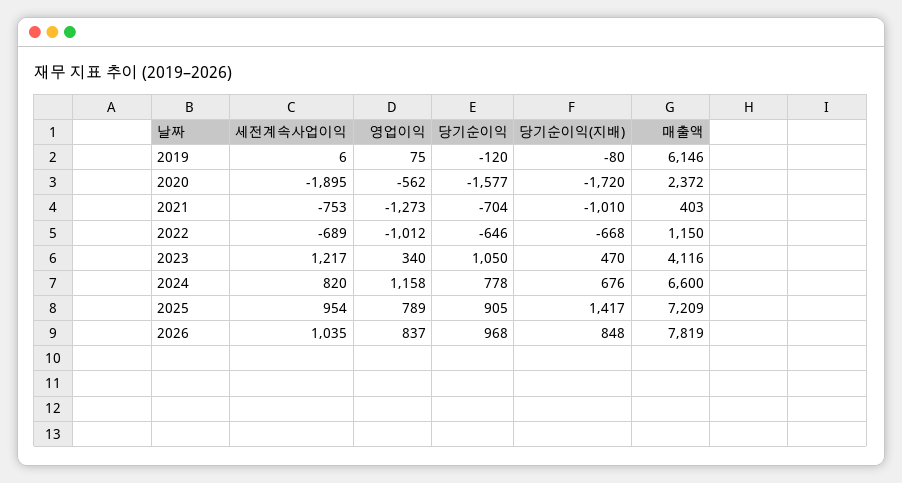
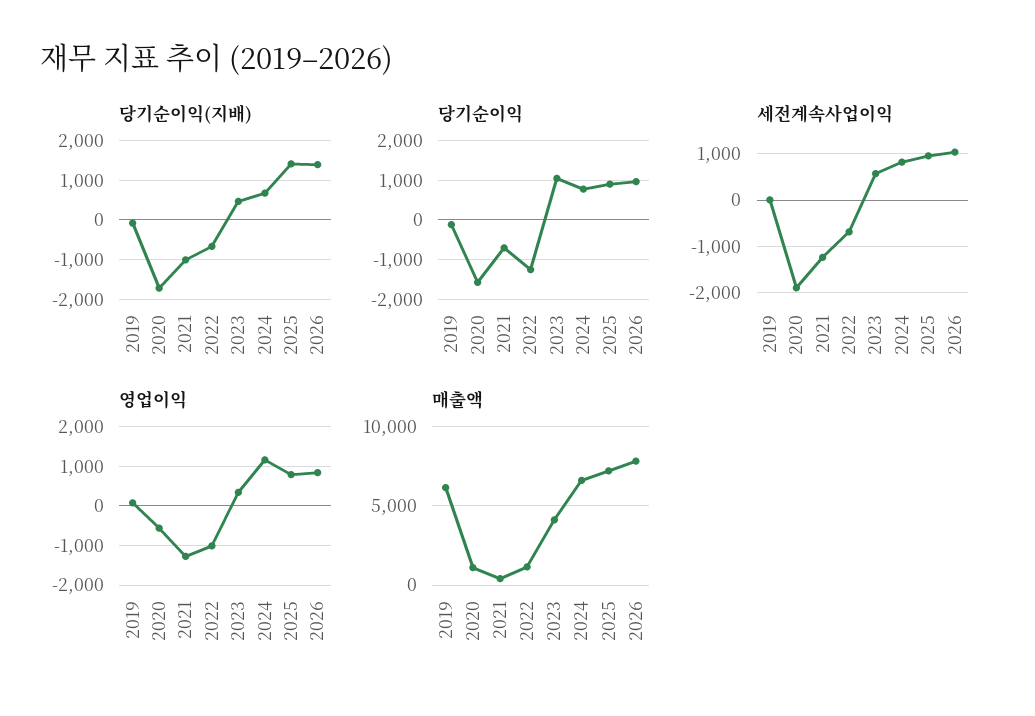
매출액, 2020: 2372 -> 1000
세전계속사업이익, 2021: -753 -> -1200
당기순이익, 2022: -646 -> -1200
세전계속사업이익, 2023: 1217 -> 600
당기순이익(지배), 2026: 848 -> 1400

